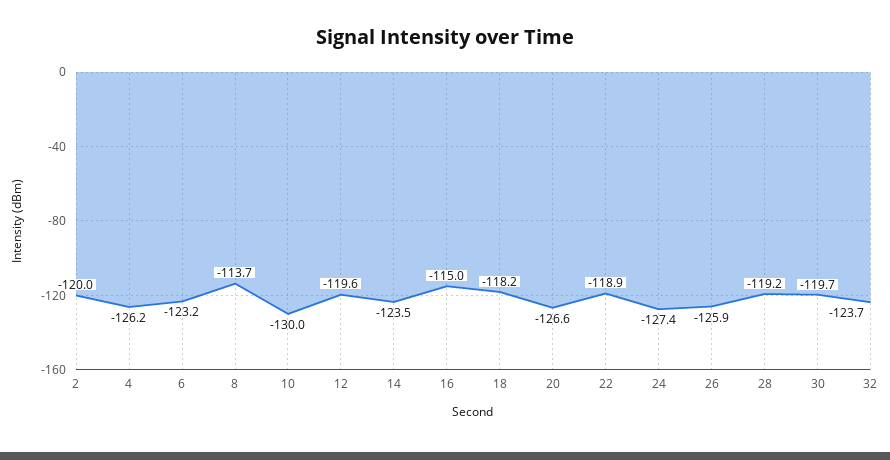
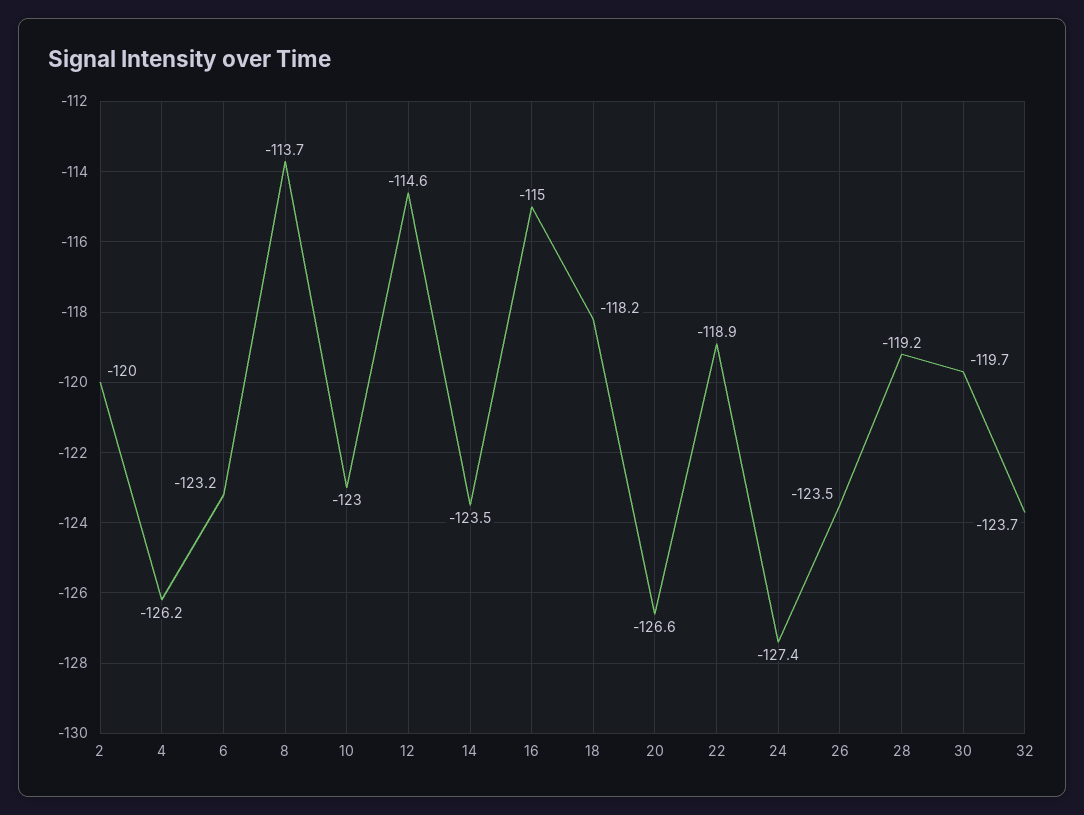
10: -130 -> -123
12: -119.6 -> -114.6
26: -125.9 -> -123.5

